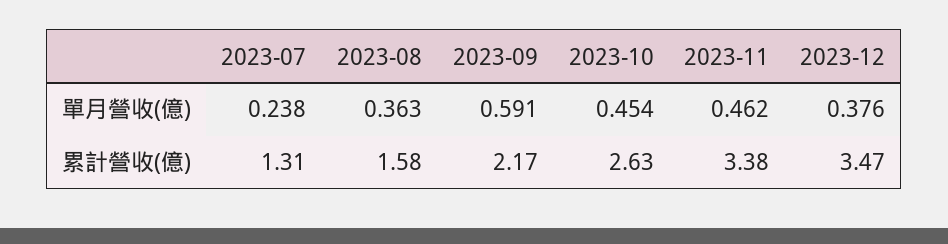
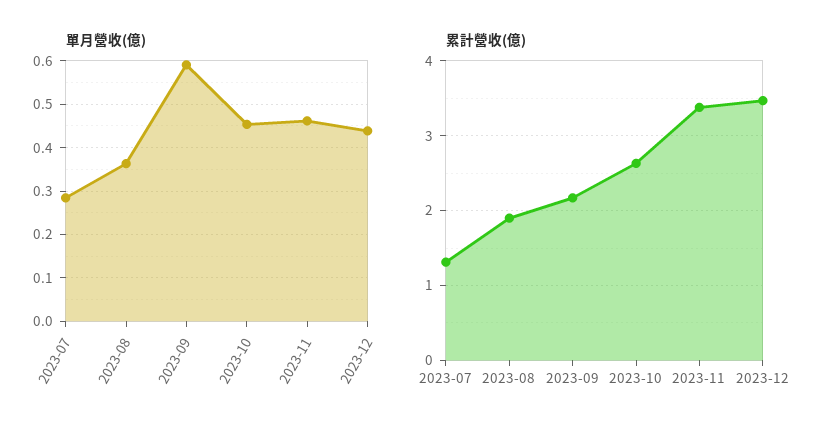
單月營收(億), 2023-07: 0.238 -> 0.28
單月營收(億), 2023-12: 0.376 -> 0.44
累計營收(億), 2023-08: 1.58 -> 1.9

